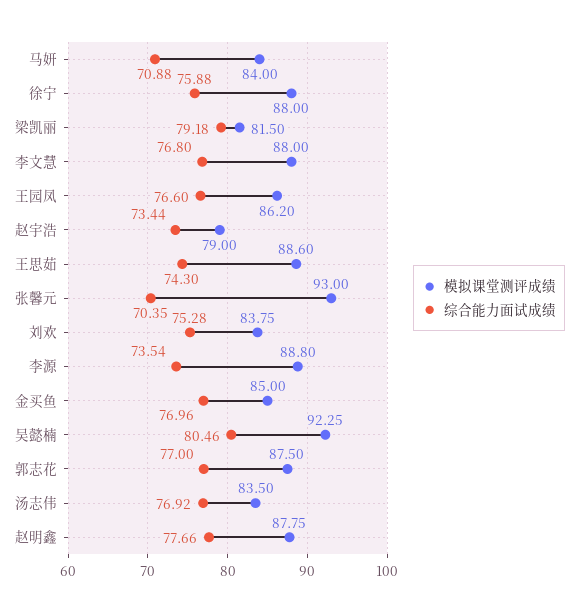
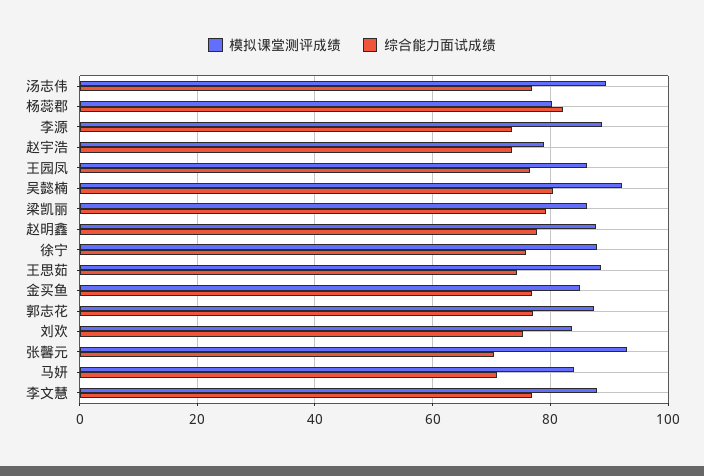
模拟课堂测评成绩, 梁凯丽: 81.5 -> 86
模拟课堂测评成绩, 汤志伟: 83.5 -> 90
模拟课堂测评成绩, 杨蕊郡: none -> 80
综合能力面试成绩, 杨蕊郡: none -> 82

